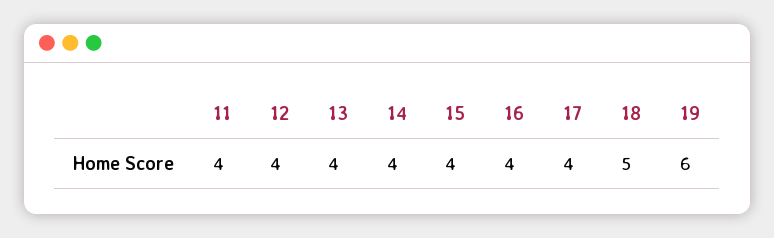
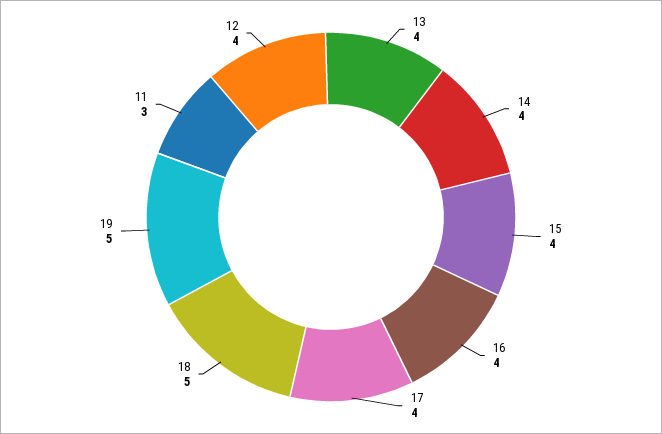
11: 4 -> 3
19: 6 -> 5

